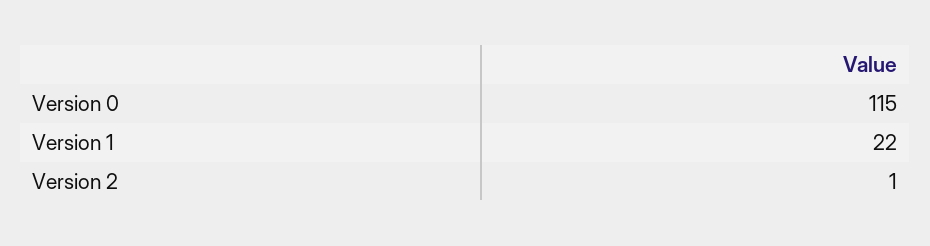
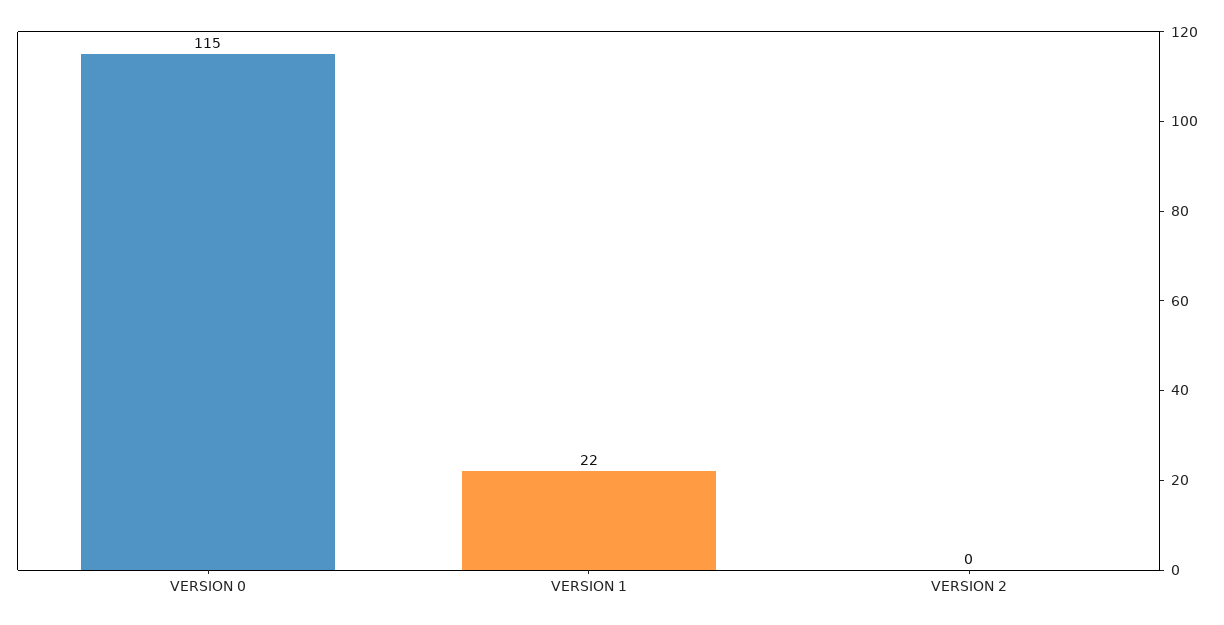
Version 2: 1 -> 0

